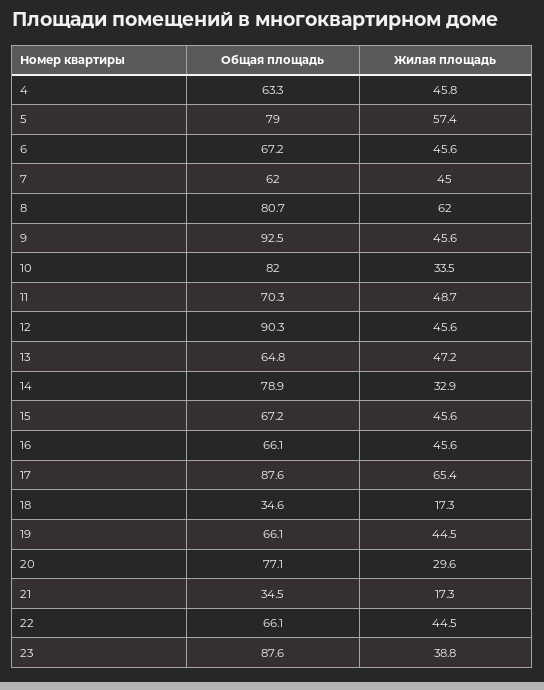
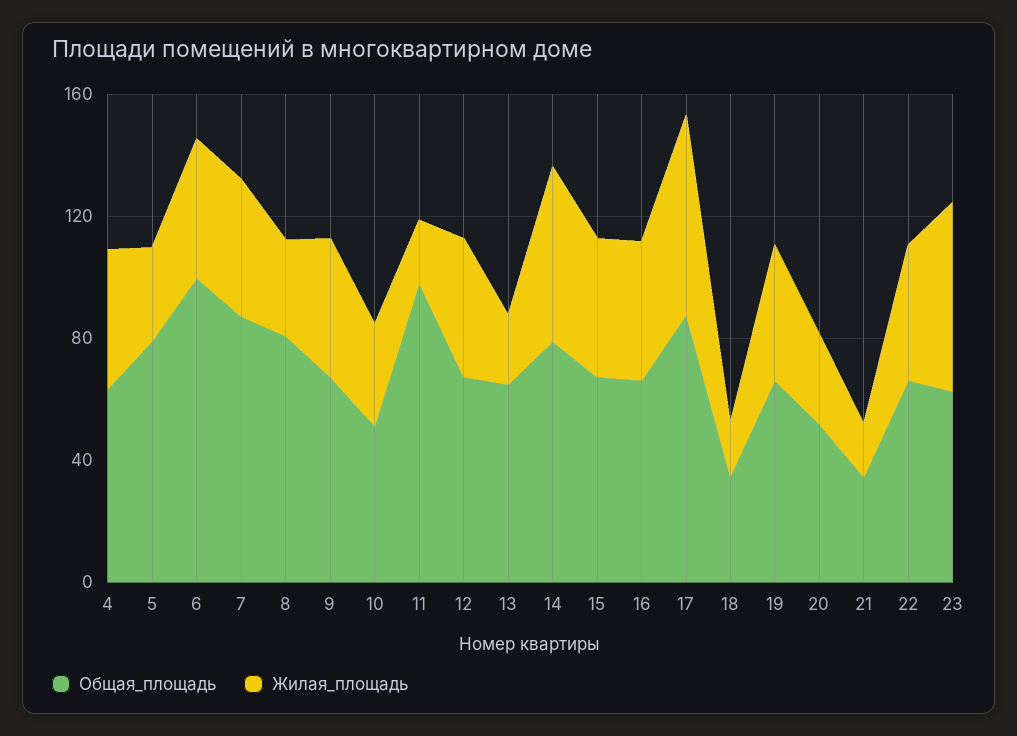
Жилая площадь, 5: 57.4 -> 30
Общая площадь, 6: 67.2 -> 100
Общая площадь, 7: 62 -> 90
Жилая площадь, 8: 62 -> 30
Общая площадь, 9: 92.5 -> 70
Общая площадь, 10: 82 -> 50
Общая площадь, 11: 70.3 -> 100
Жилая площадь, 11: 48.7 -> 20
Общая площадь, 12: 90.3 -> 70
Жилая площадь, 13: 47.2 -> 20
Жилая площадь, 14: 32.9 -> 60
Общая площадь, 20: 77.1 -> 50
Общая площадь, 23: 87.6 -> 60
Жилая площадь, 23: 38.8 -> 60

